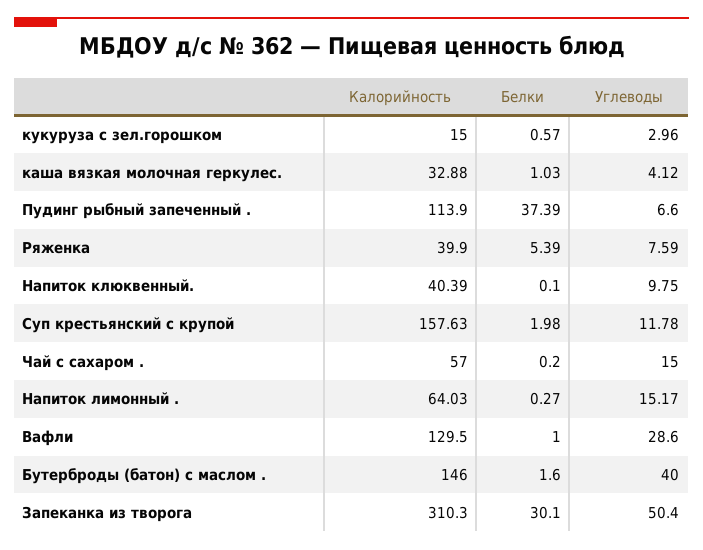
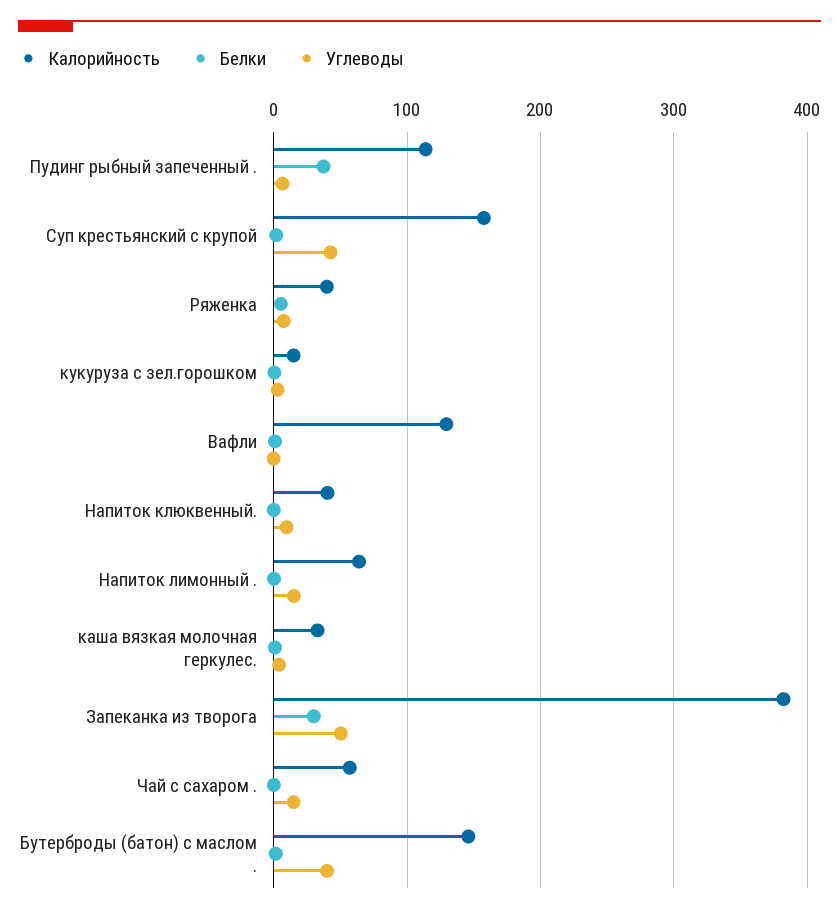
Углеводы, Суп крестьянский с крупой: 11.78 -> 40
Углеводы, Вафли: 28.6 -> 0
Калорийность, Запеканка из творога: 310.3 -> 380

